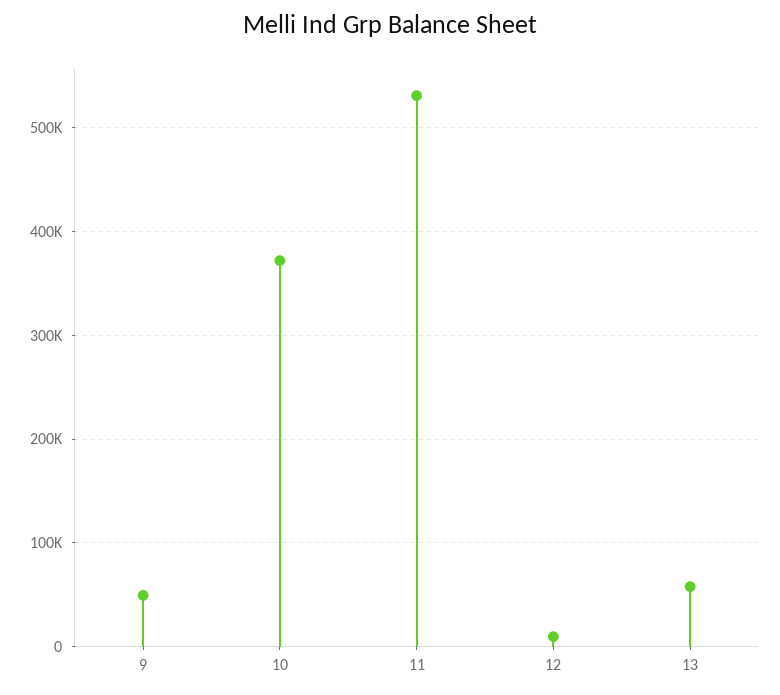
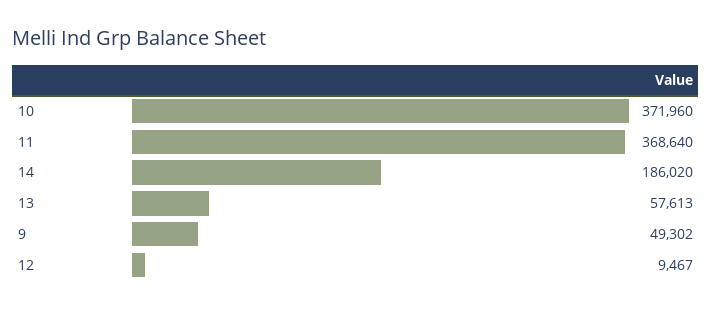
11: 530000 -> 368640
14: none -> 186020

